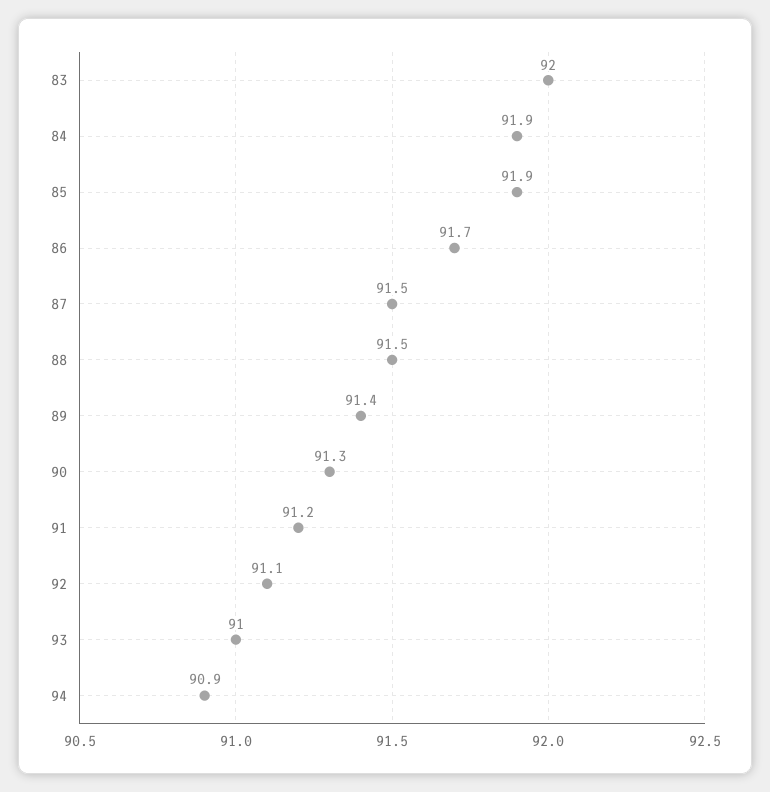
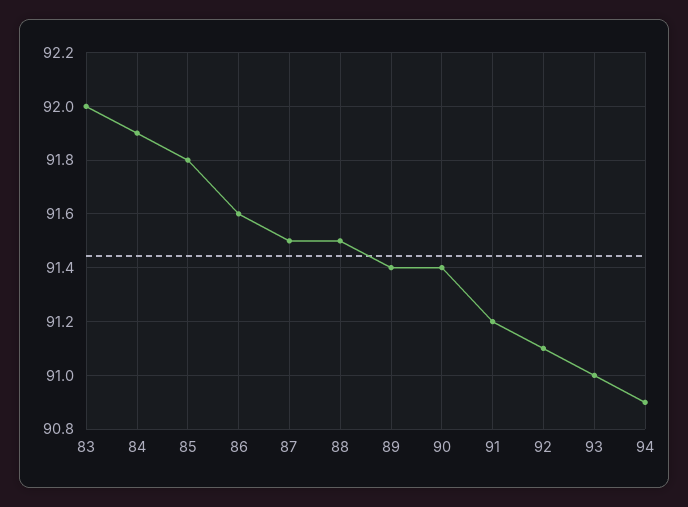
85: 91.9 -> 91.8
86: 91.7 -> 91.6
90: 91.3 -> 91.4

